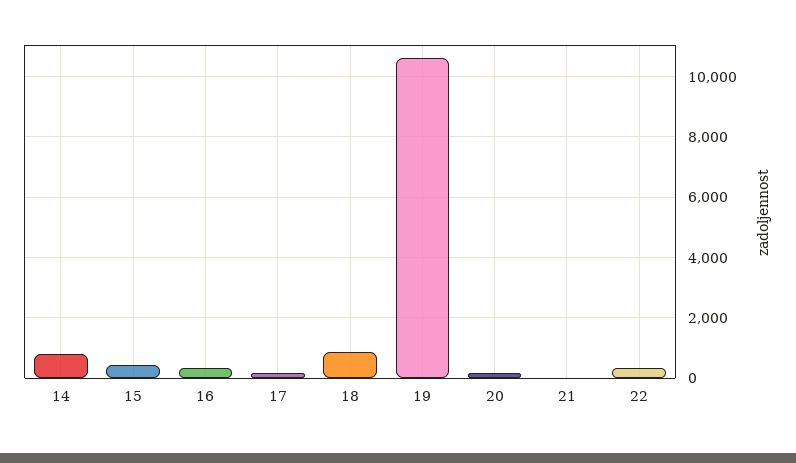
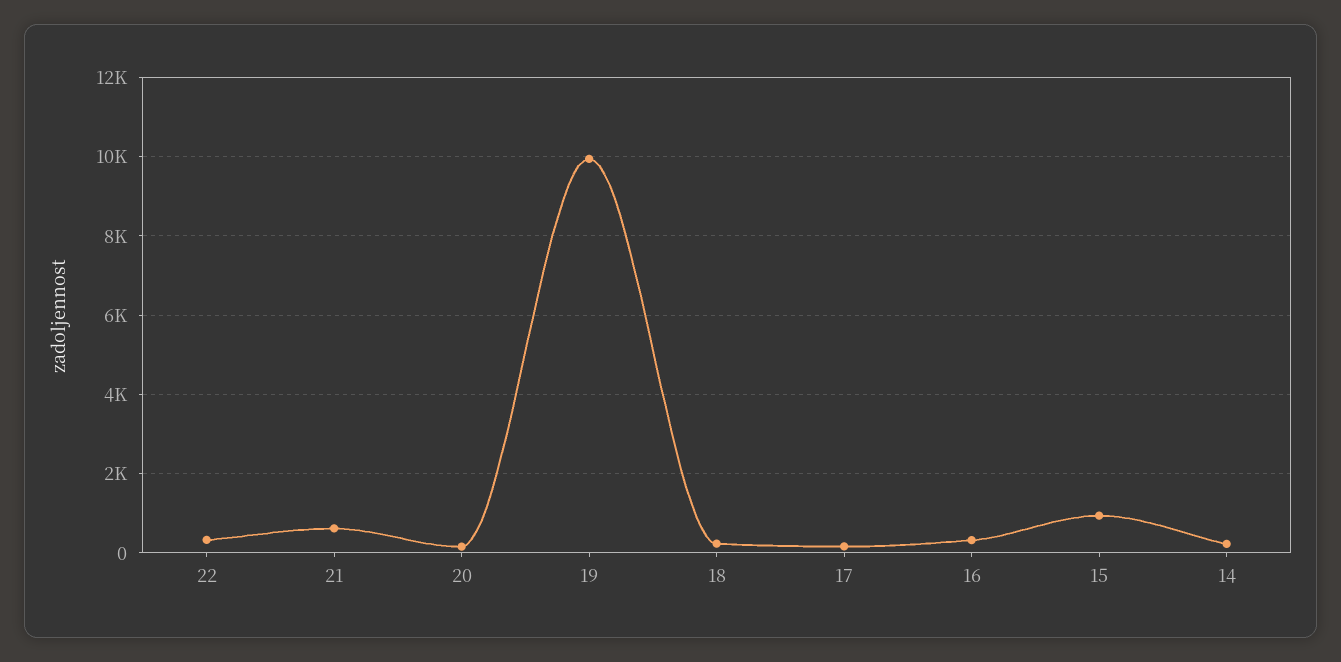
14: 800 -> 200
15: 400 -> 1000
18: 800 -> 200
19: 10600 -> 10000
21: 0 -> 600

